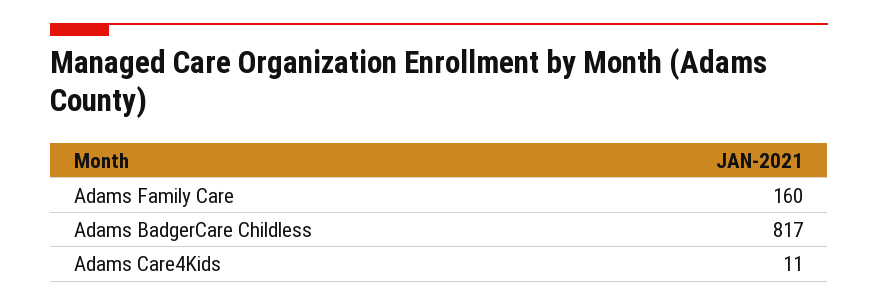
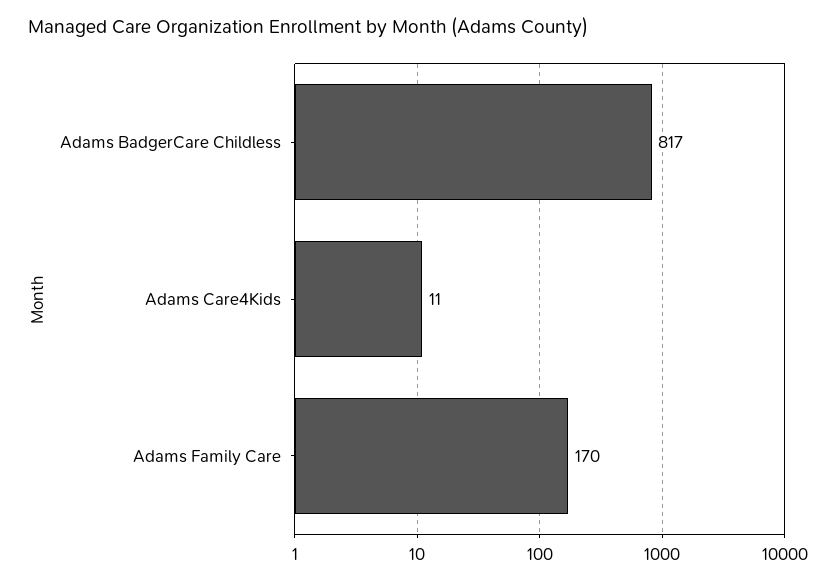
Adams Family Care: 160 -> 170

